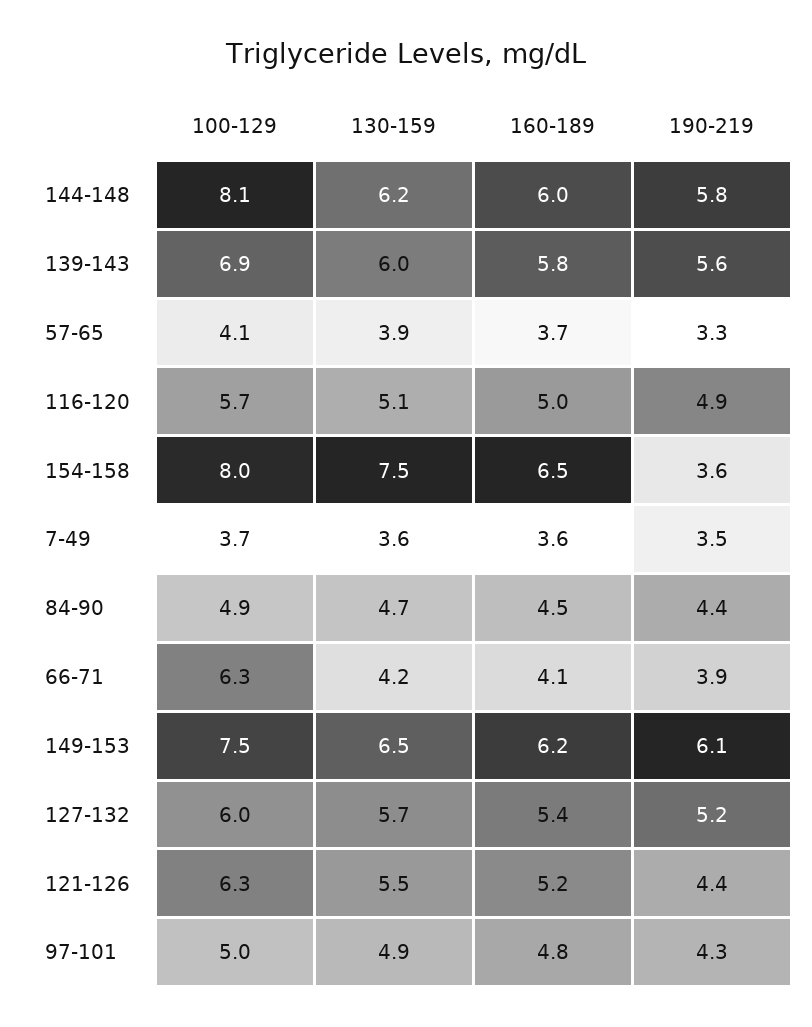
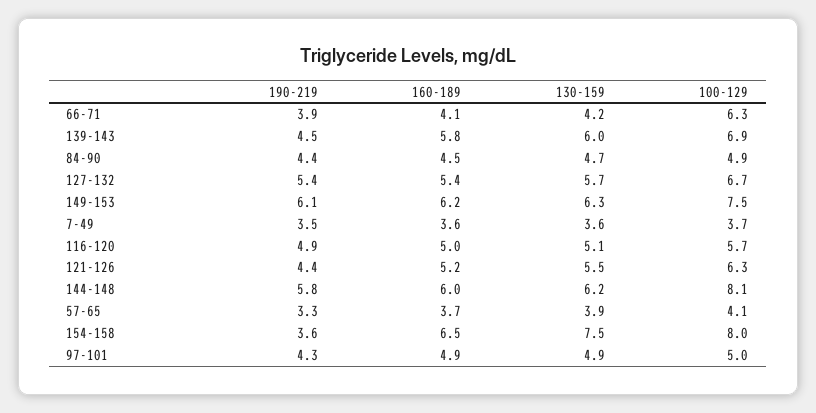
190-219, 139-143: 5.6 -> 4.5
130-159, 149-153: 6.5 -> 6.3
100-129, 127-132: 6 -> 6.7
190-219, 127-132: 5.2 -> 5.4
160-189, 97-101: 4.8 -> 4.9

